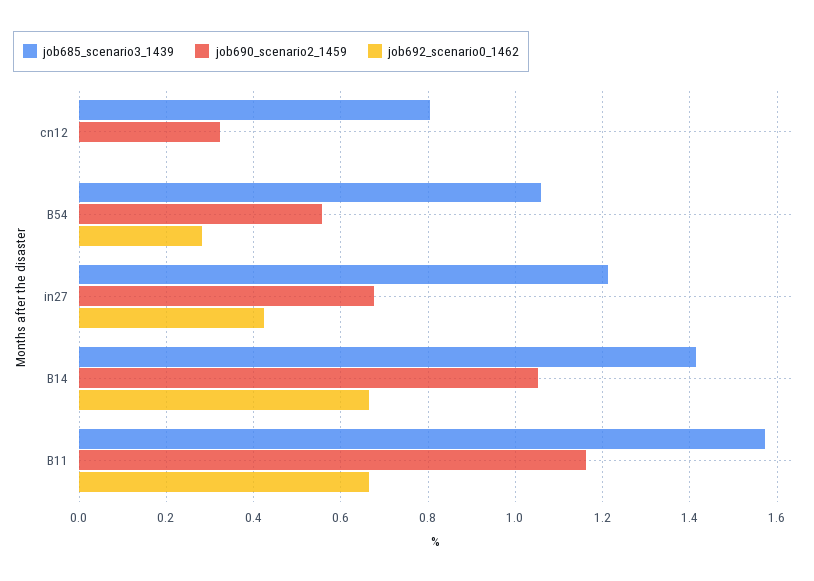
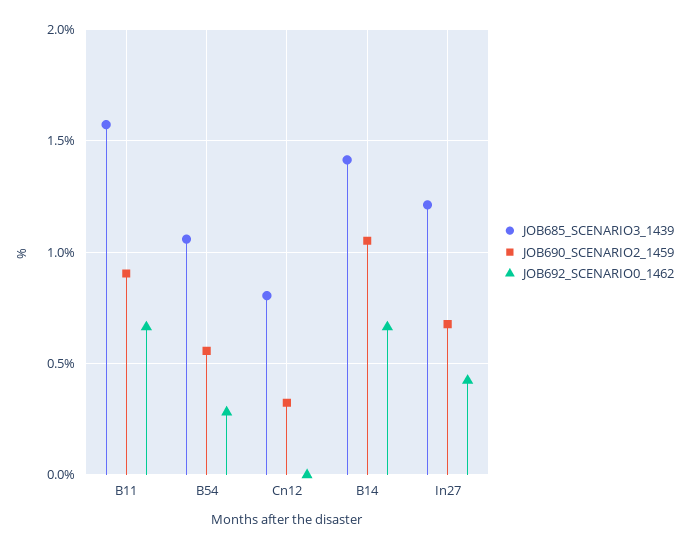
job690_scenario2_1459, B11: 1.16 -> 0.9

